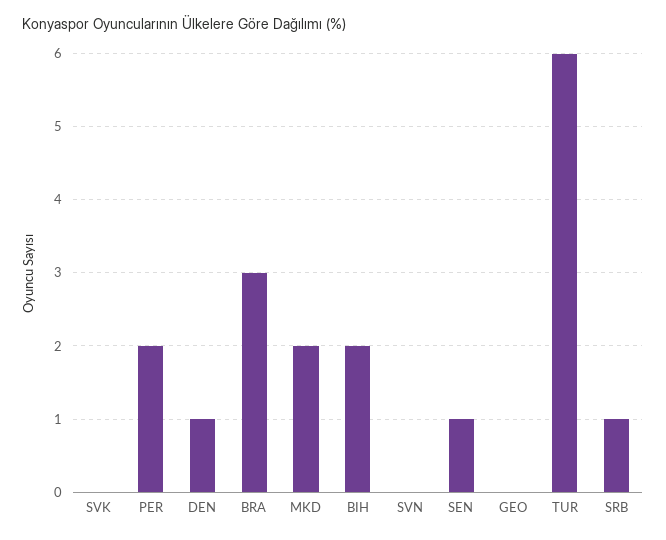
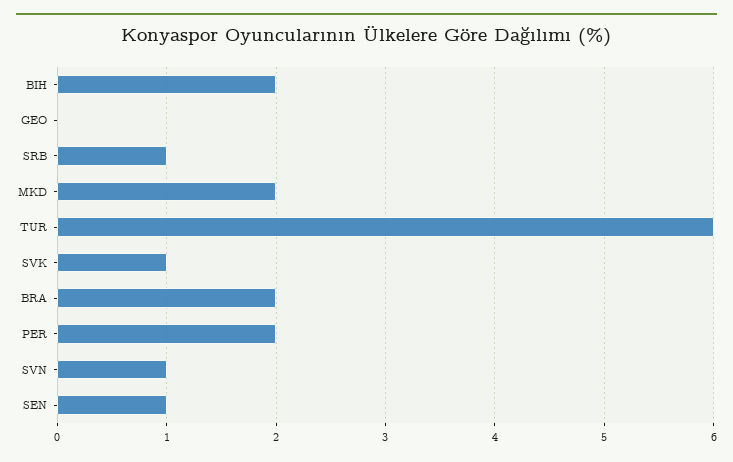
SVK: 0 -> 1
DEN: 1 -> none
BRA: 3 -> 2
SVN: 0 -> 1

